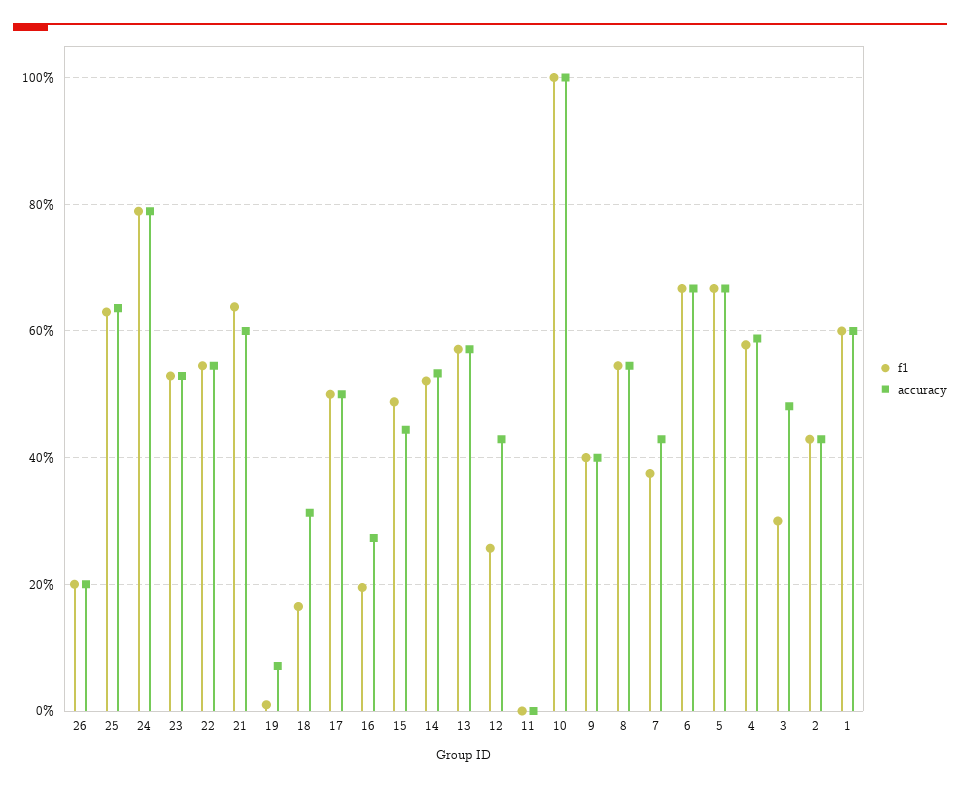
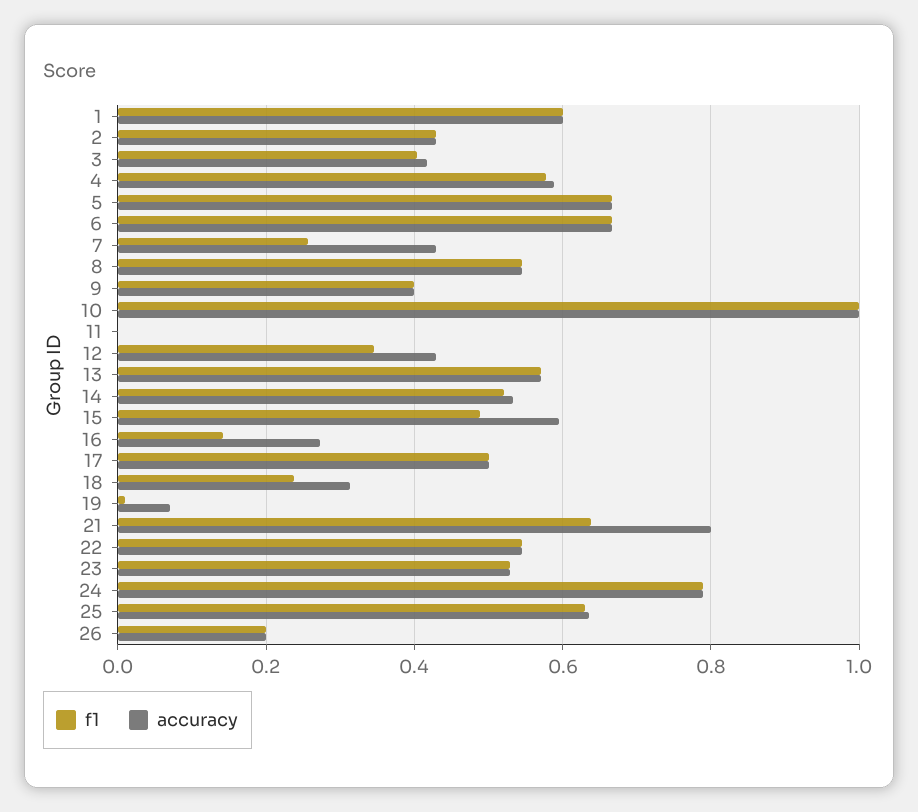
accuracy, 21: 0.6 -> 0.8
f1, 18: 0.16 -> 0.24
f1, 16: 0.2 -> 0.14
accuracy, 15: 0.44 -> 0.6
f1, 12: 0.26 -> 0.34
f1, 7: 0.38 -> 0.26
f1, 3: 0.3 -> 0.4
accuracy, 3: 0.48 -> 0.42

